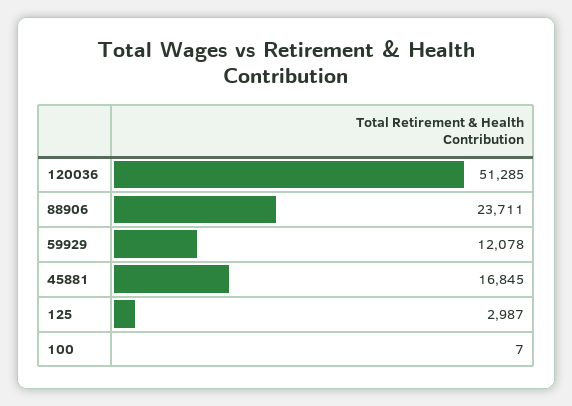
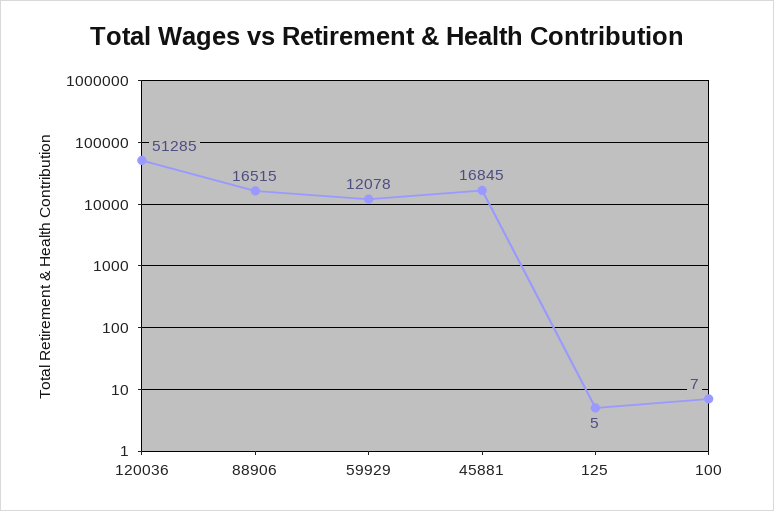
88906: 23711 -> 16515
125: 2987 -> 5

